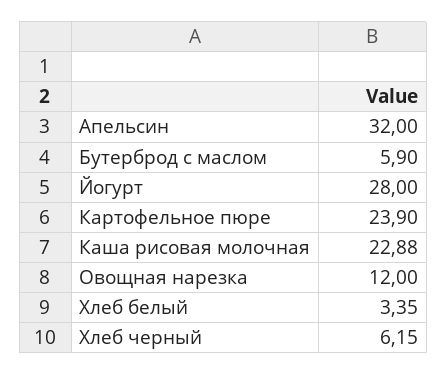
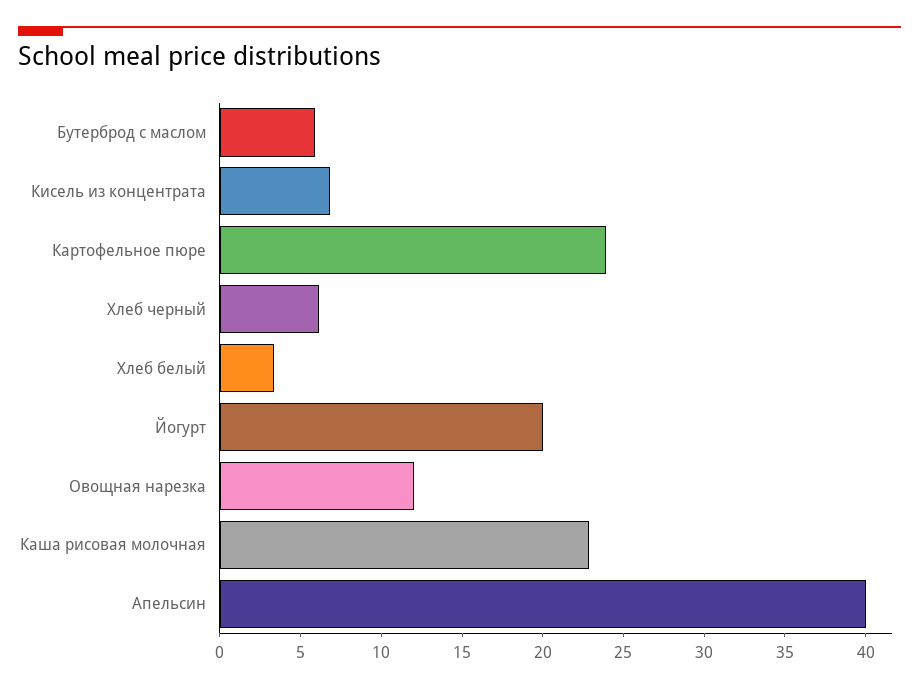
Апельсин: 32 -> 40
Йогурт: 28 -> 20
Кисель из концентрата: none -> 7

